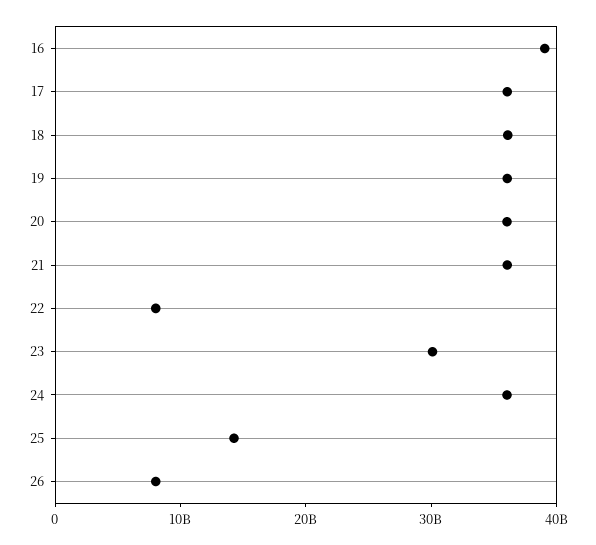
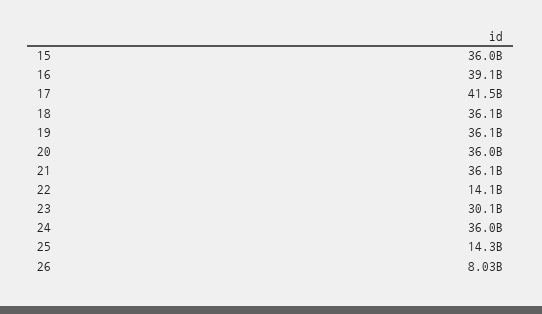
17: 36000000000 -> 41500000000
22: 8000000000 -> 14100000000
15: none -> 36000000000

